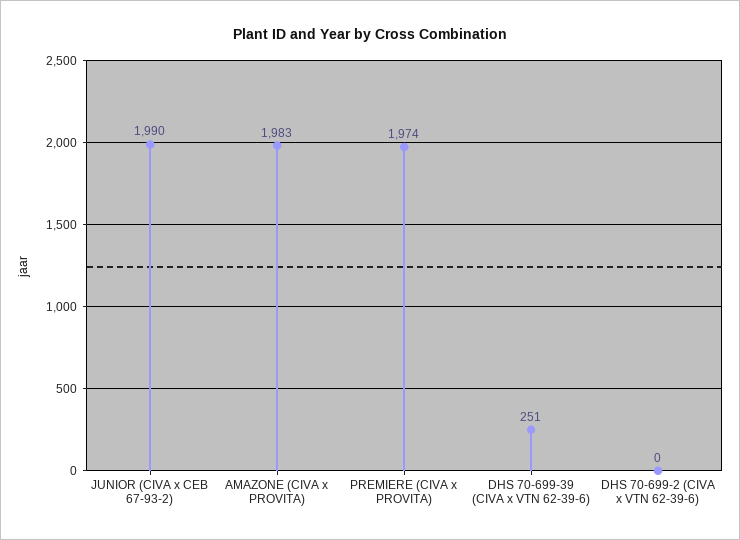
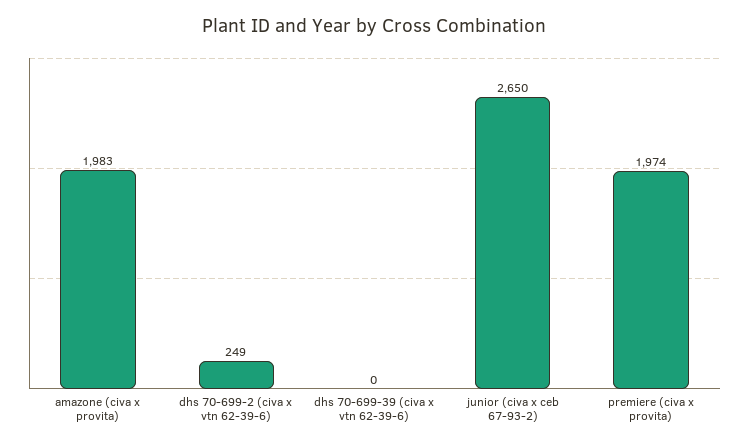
JUNIOR (CIVA x CEB 67-93-2): 1990 -> 2650
DHS 70-699-39 (CIVA x VTN 62-39-6): 251 -> 0
DHS 70-699-2 (CIVA x VTN 62-39-6): 0 -> 249

